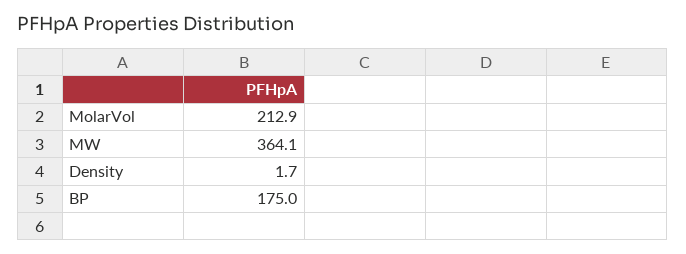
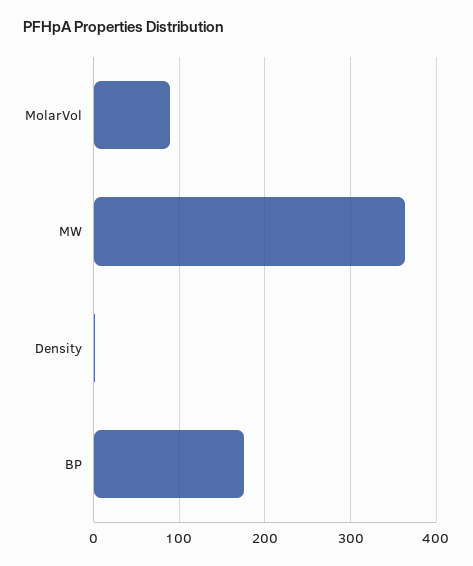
MolarVol: 212.9 -> 90

